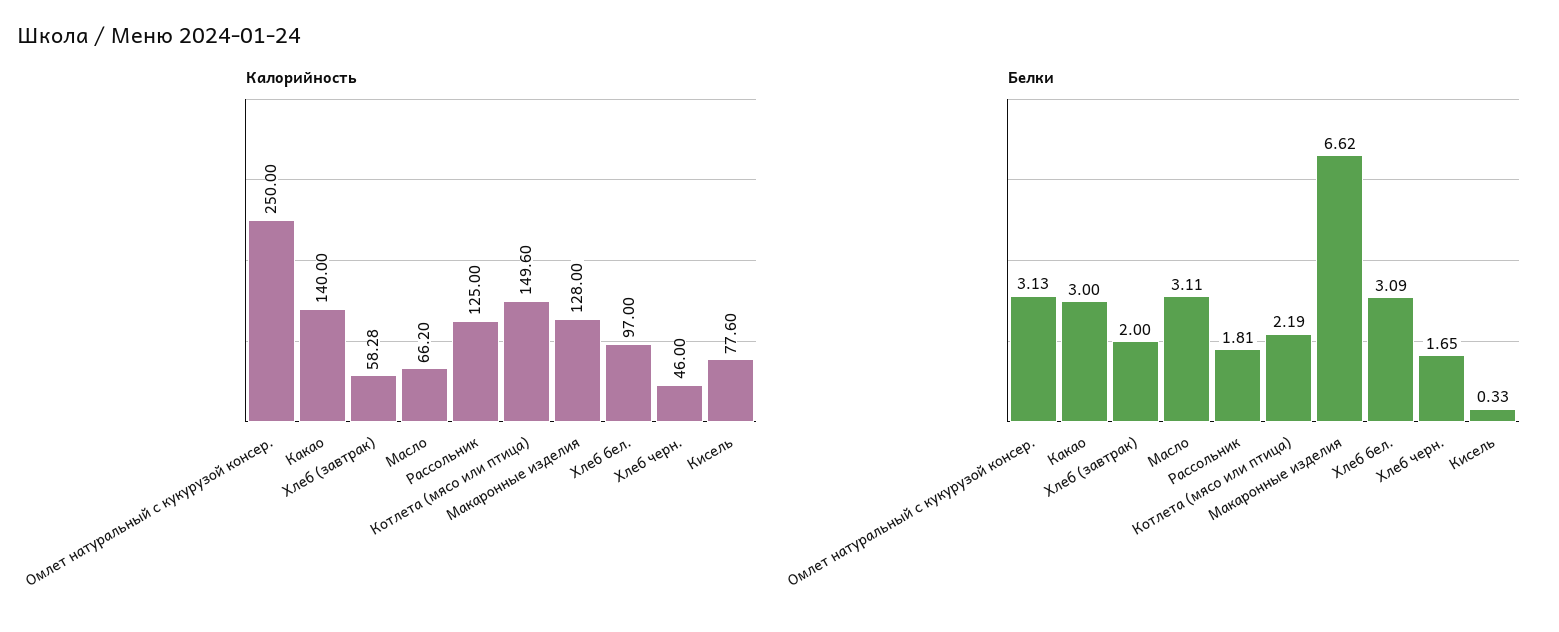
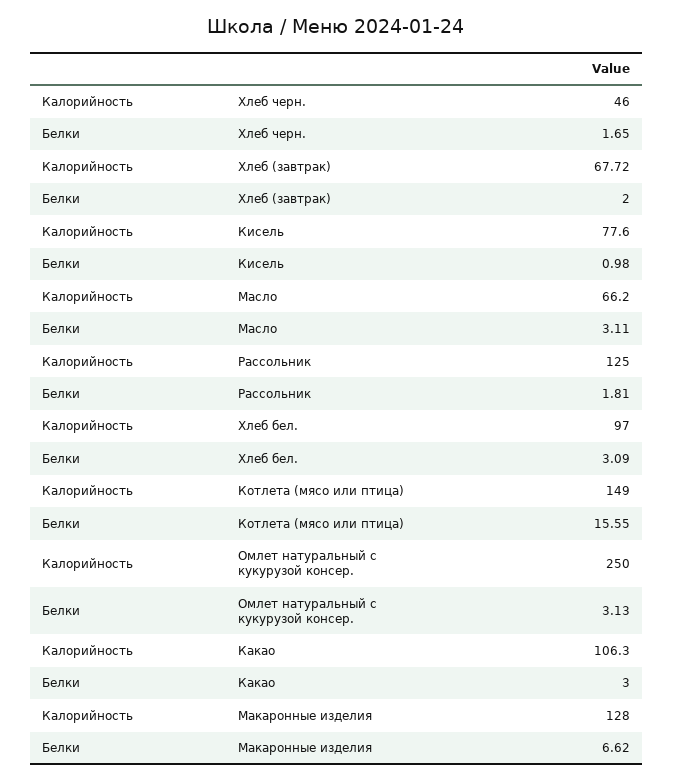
Калорийность, Какао: 140 -> 106.3
Калорийность, Хлеб (завтрак): 58.28 -> 67.72
Калорийность, Котлета (мясо или птица): 149.6 -> 149
Белки, Котлета (мясо или птица): 2.19 -> 15.55
Белки, Кисель: 0.33 -> 0.98

